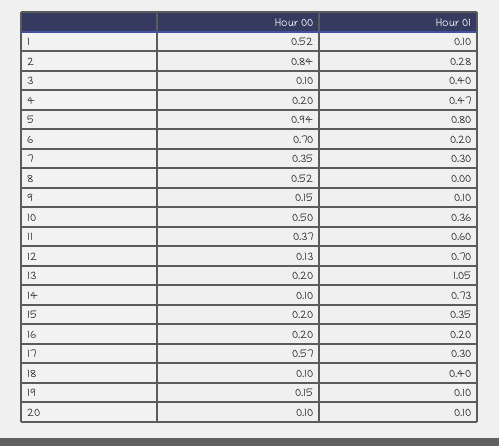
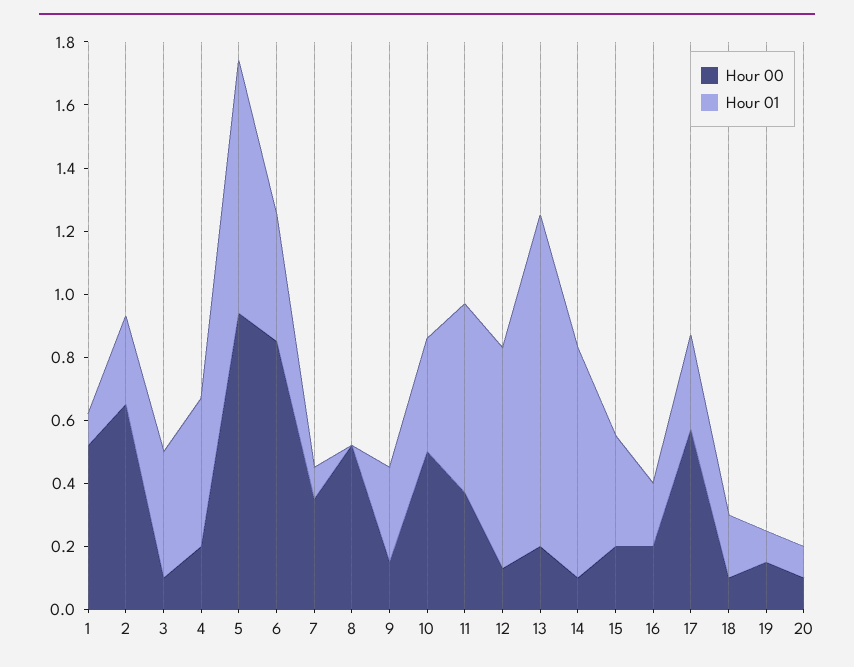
Hour 00, 2: 0.84 -> 0.65
Hour 00, 6: 0.7 -> 0.85
Hour 01, 6: 0.2 -> 0.4
Hour 01, 7: 0.3 -> 0.1
Hour 01, 9: 0.1 -> 0.3
Hour 01, 18: 0.4 -> 0.2

